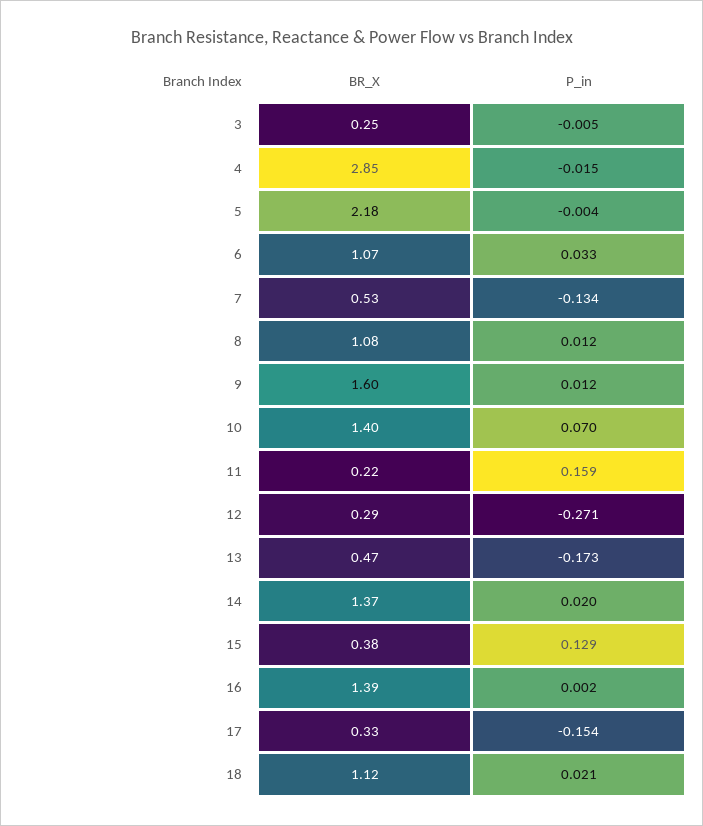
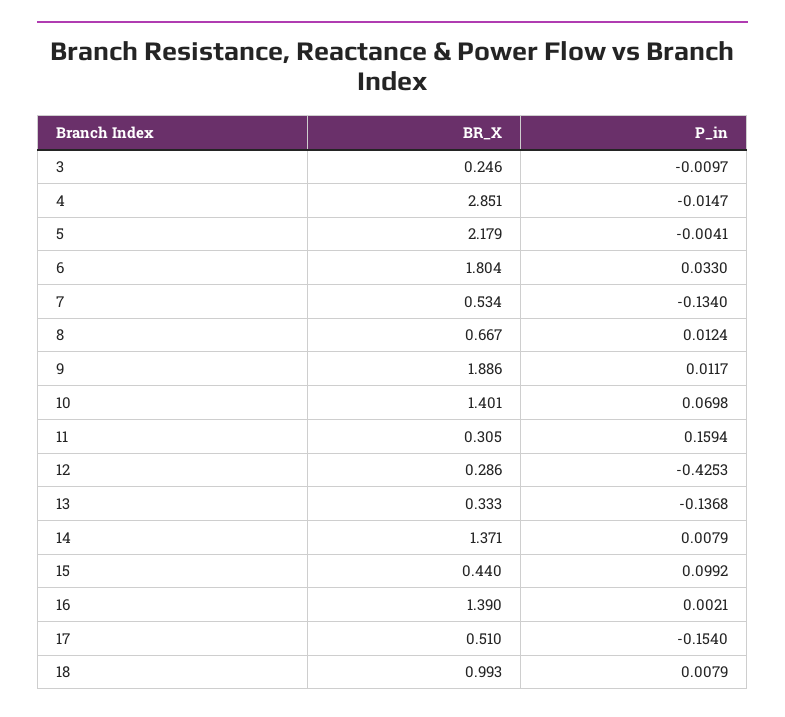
P_in, 3: -0.005 -> -0.0097
BR_X, 6: 1.07 -> 1.804
BR_X, 8: 1.08 -> 0.667
BR_X, 9: 1.6 -> 1.886
BR_X, 11: 0.22 -> 0.305
P_in, 12: -0.271 -> -0.4253
BR_X, 13: 0.47 -> 0.333
P_in, 13: -0.173 -> -0.1368
P_in, 14: 0.02 -> 0.0079
BR_X, 15: 0.38 -> 0.44
P_in, 15: 0.129 -> 0.0992
BR_X, 17: 0.33 -> 0.51
BR_X, 18: 1.12 -> 0.993
P_in, 18: 0.021 -> 0.0079

